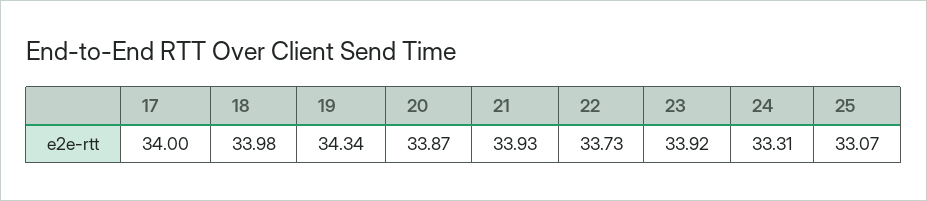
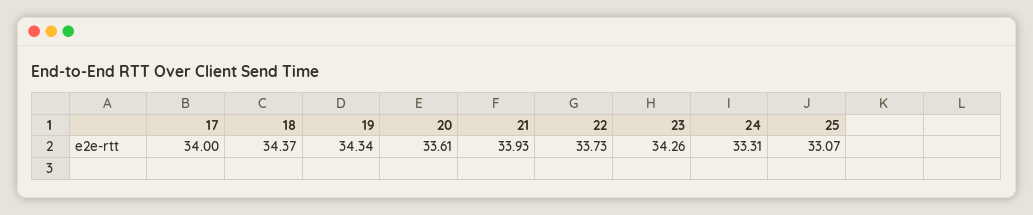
18: 33.98 -> 34.37
20: 33.87 -> 33.61
23: 33.92 -> 34.26

